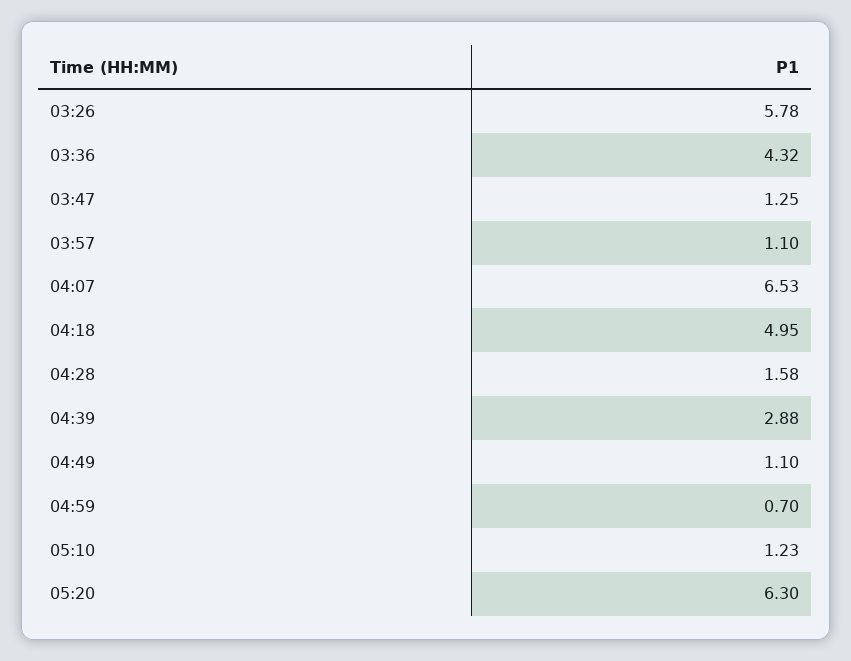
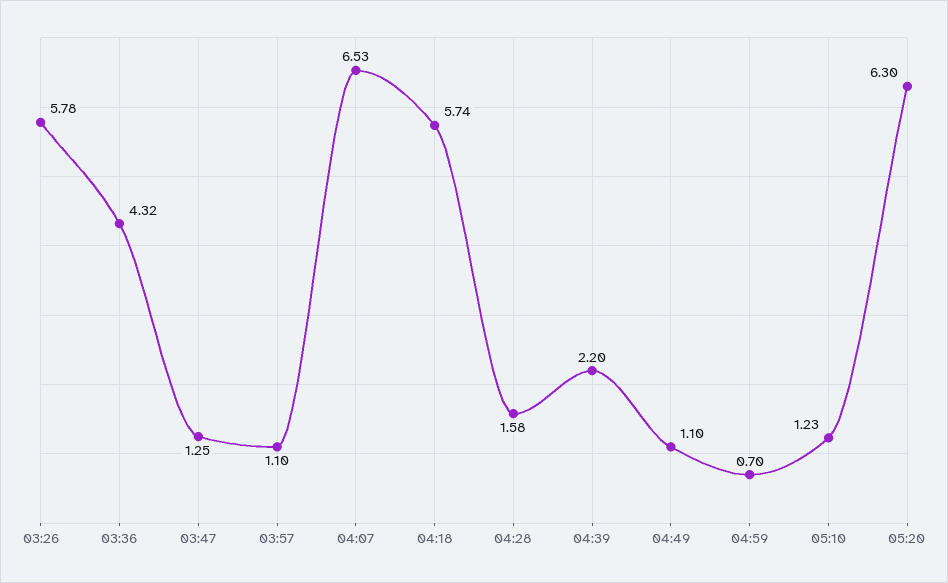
04:18: 4.95 -> 5.74
04:39: 2.88 -> 2.2

